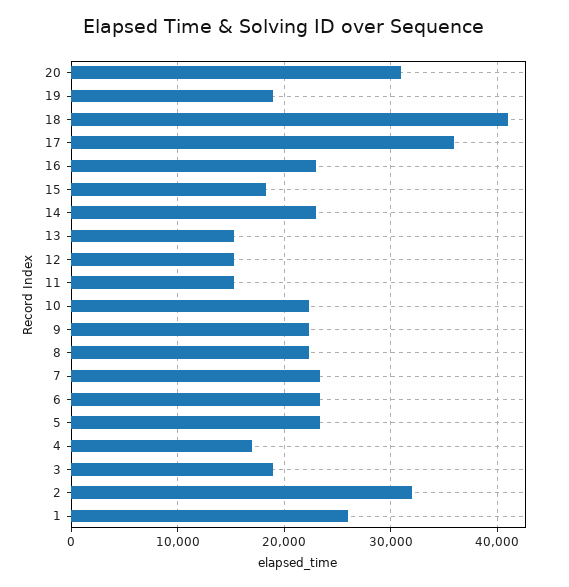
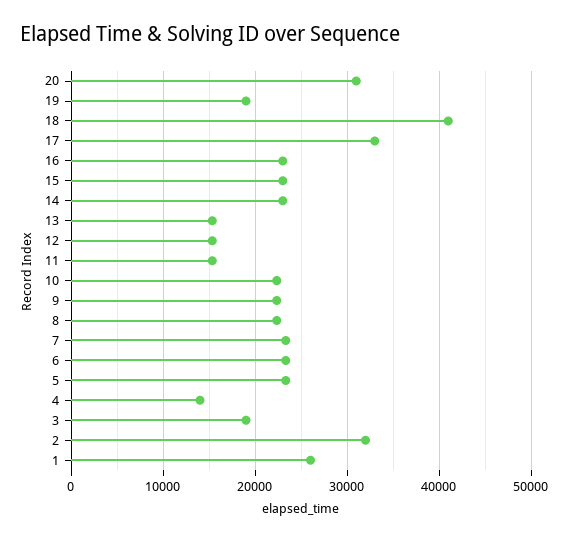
17: 36000 -> 33000
15: 18000 -> 23000
4: 17000 -> 14000

